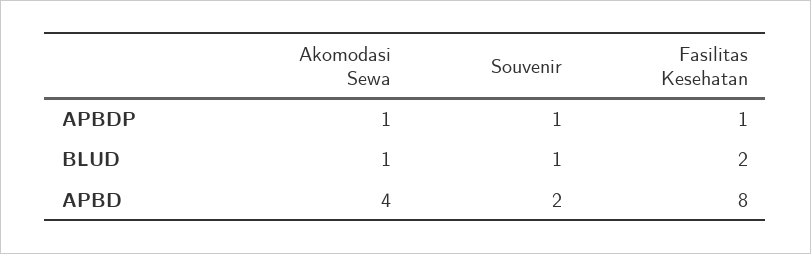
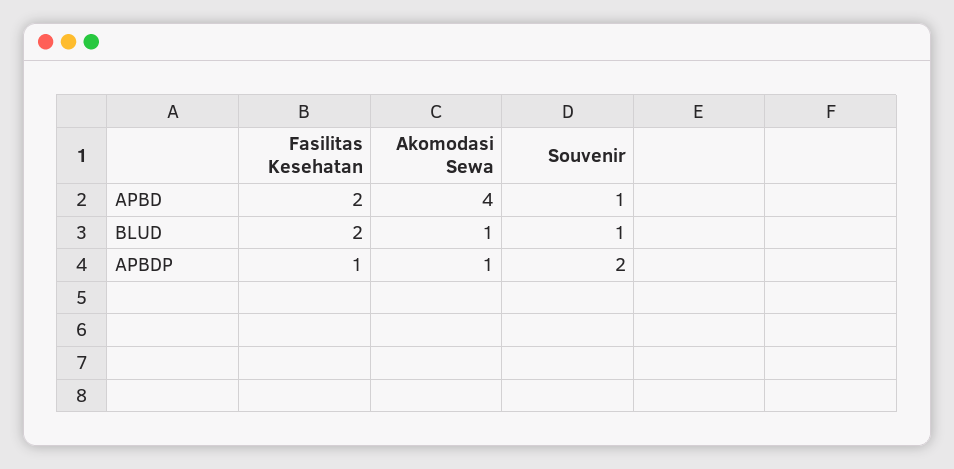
Souvenir, APBDP: 1 -> 2
Souvenir, APBD: 2 -> 1
Fasilitas Kesehatan, APBD: 8 -> 2

